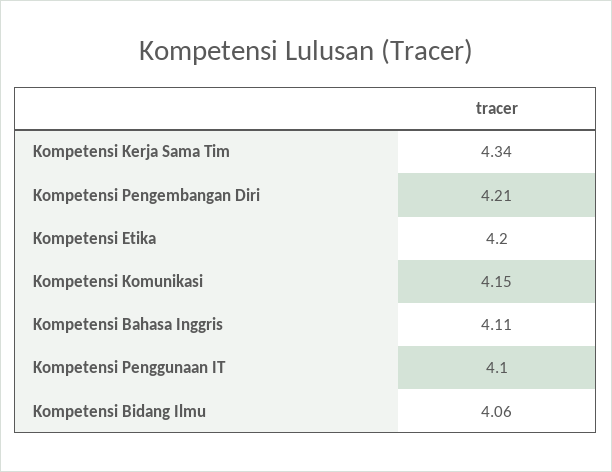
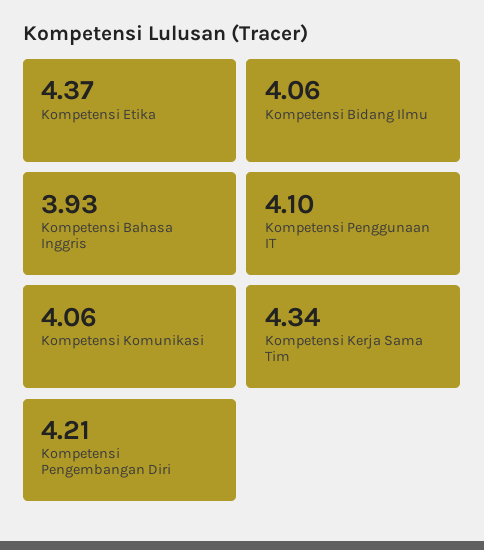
Kompetensi Etika: 4.2 -> 4.37
Kompetensi Komunikasi: 4.15 -> 4.06
Kompetensi Bahasa Inggris: 4.11 -> 3.93

